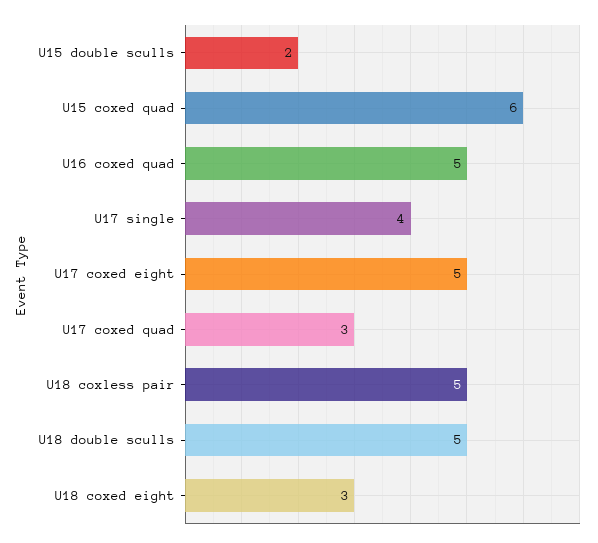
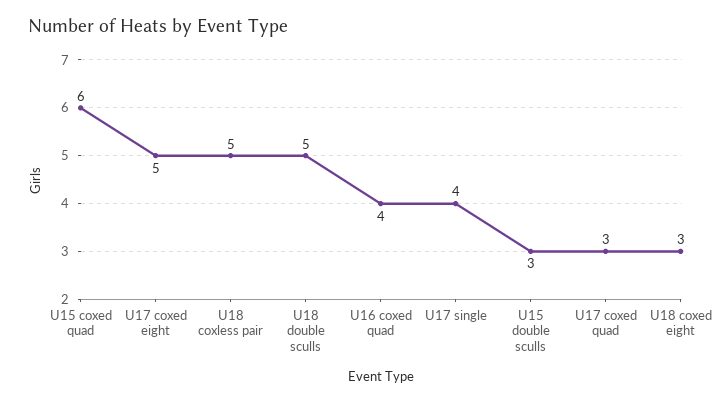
U15 double sculls: 2 -> 3
U16 coxed quad: 5 -> 4

